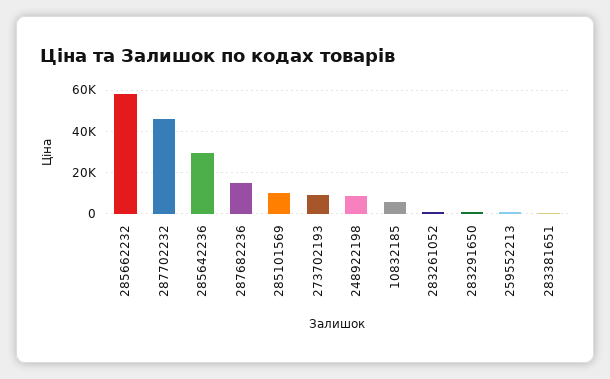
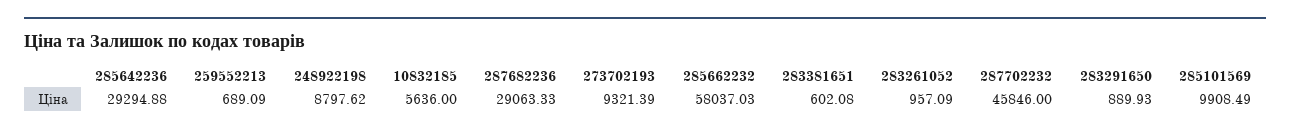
287682236: 15000 -> 29063.33

